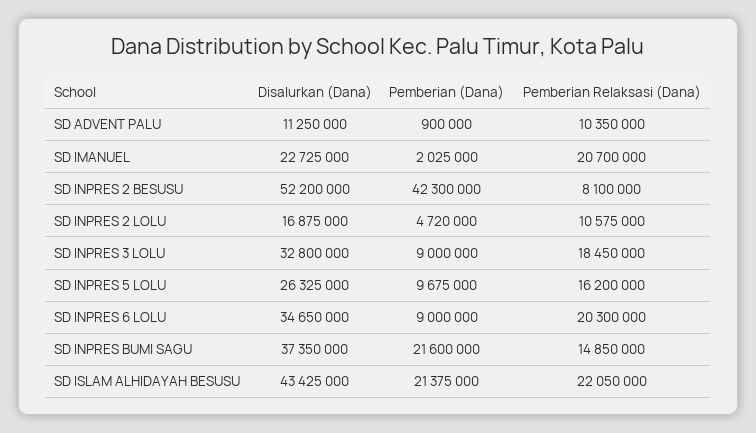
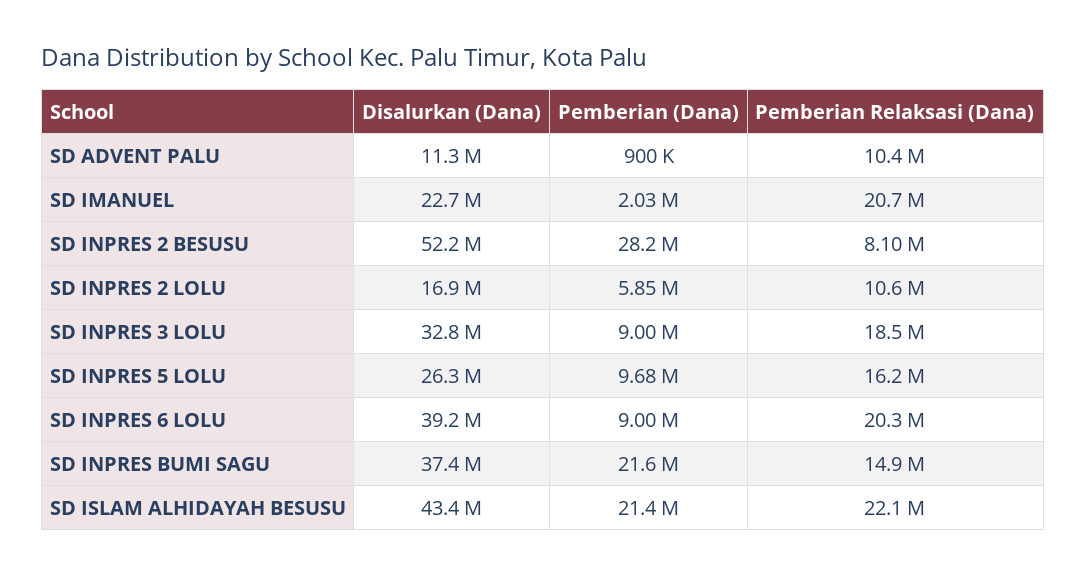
Pemberian (Dana), SD INPRES 2 BESUSU: 42300000 -> 28200000
Pemberian (Dana), SD INPRES 2 LOLU: 4720000 -> 5850000
Disalurkan (Dana), SD INPRES 6 LOLU: 34650000 -> 39200000

